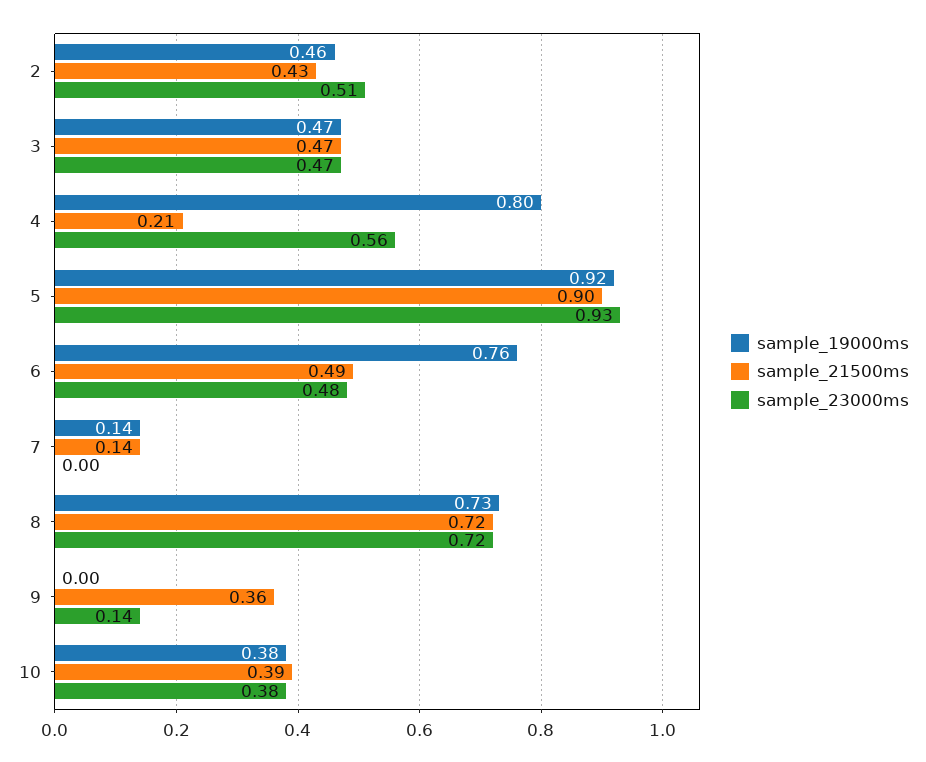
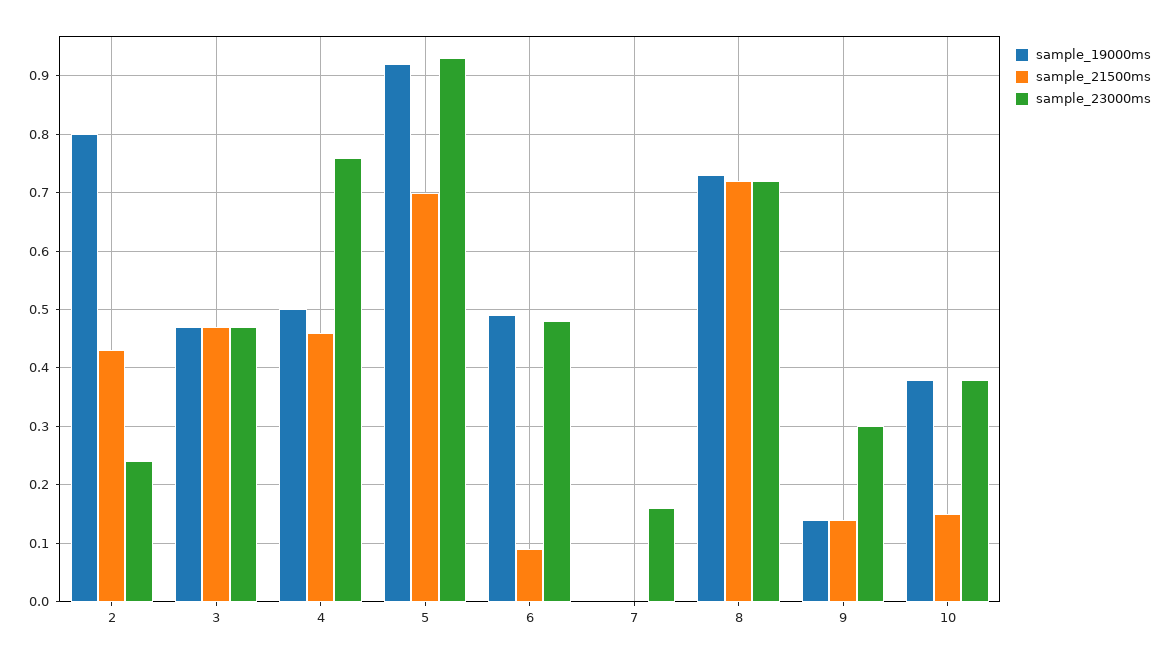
sample_19000ms, 2: 0.46 -> 0.8
sample_23000ms, 2: 0.51 -> 0.25
sample_19000ms, 4: 0.8 -> 0.5
sample_21500ms, 4: 0.21 -> 0.45
sample_23000ms, 4: 0.56 -> 0.75
sample_21500ms, 5: 0.9 -> 0.7
sample_19000ms, 6: 0.76 -> 0.5
sample_21500ms, 6: 0.49 -> 0.1
sample_19000ms, 7: 0.14 -> 0
sample_21500ms, 7: 0.14 -> 0
sample_23000ms, 7: 0 -> 0.15
sample_19000ms, 9: 0 -> 0.15
sample_21500ms, 9: 0.36 -> 0.15
sample_23000ms, 9: 0.14 -> 0.3
sample_21500ms, 10: 0.39 -> 0.15

